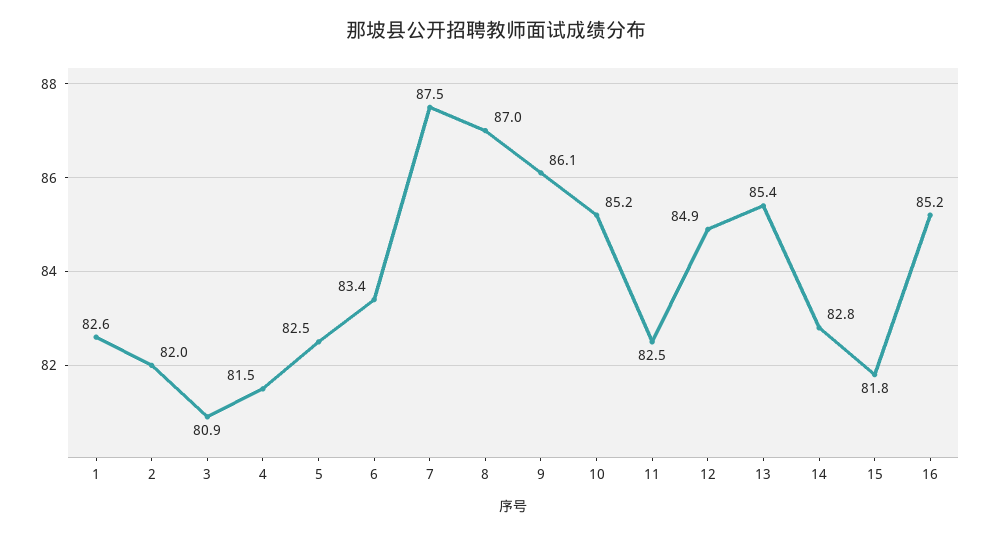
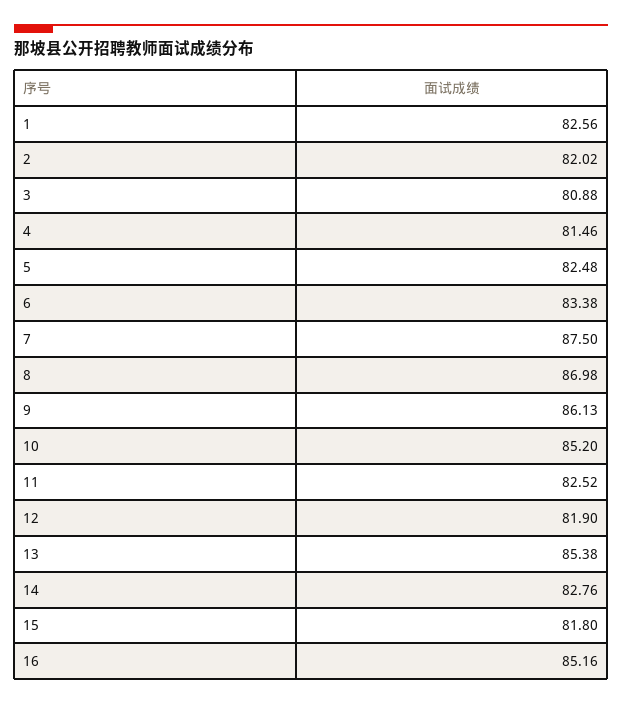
12: 84.9 -> 81.9

